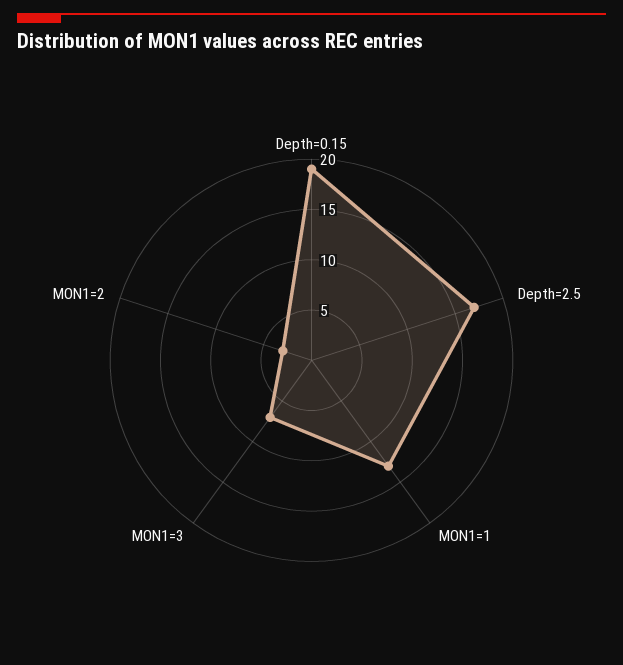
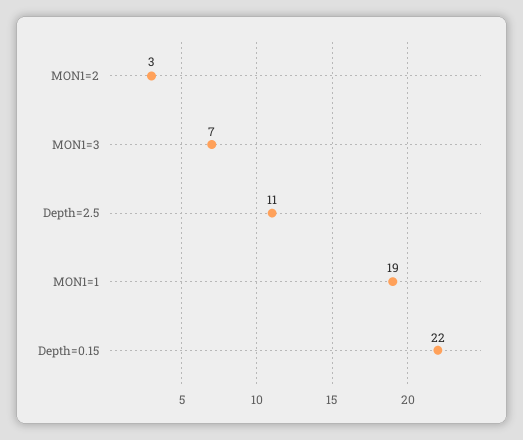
Depth=0.15: 19 -> 22
Depth=2.5: 17 -> 11
MON1=1: 13 -> 19

